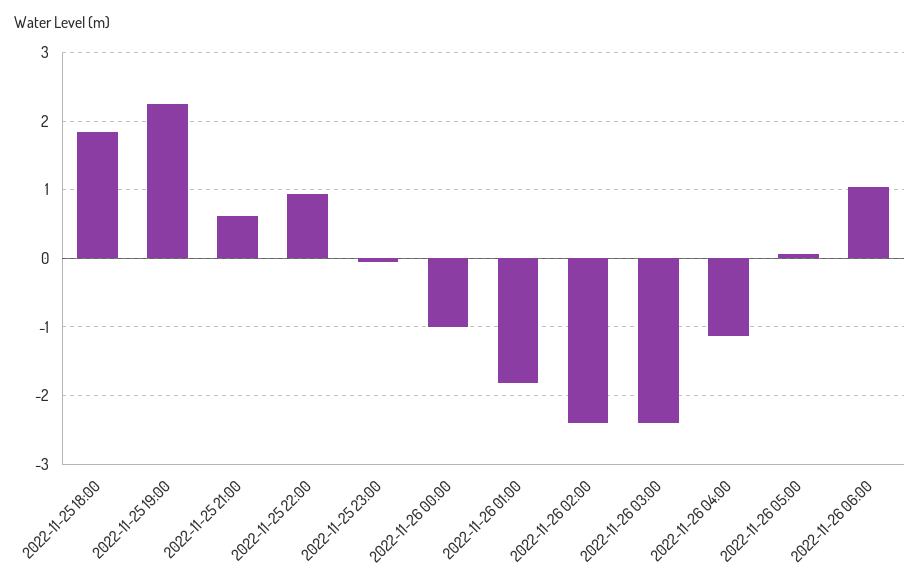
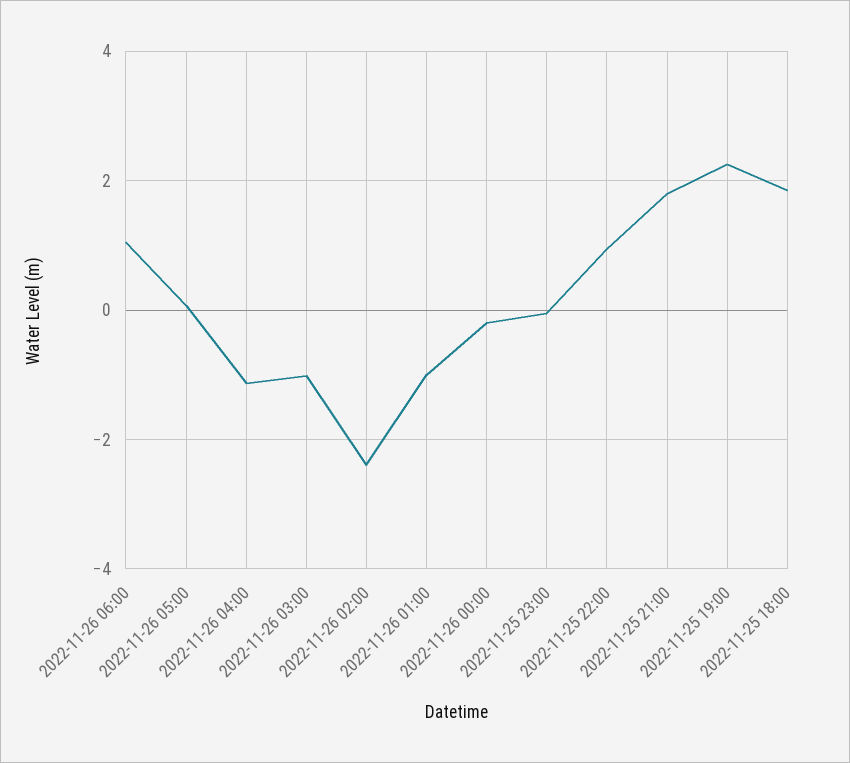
2022-11-25 21:00: 0.6 -> 1.8
2022-11-26 00:00: -1 -> -0.2
2022-11-26 01:00: -1.8 -> -1
2022-11-26 03:00: -2.4 -> -1

